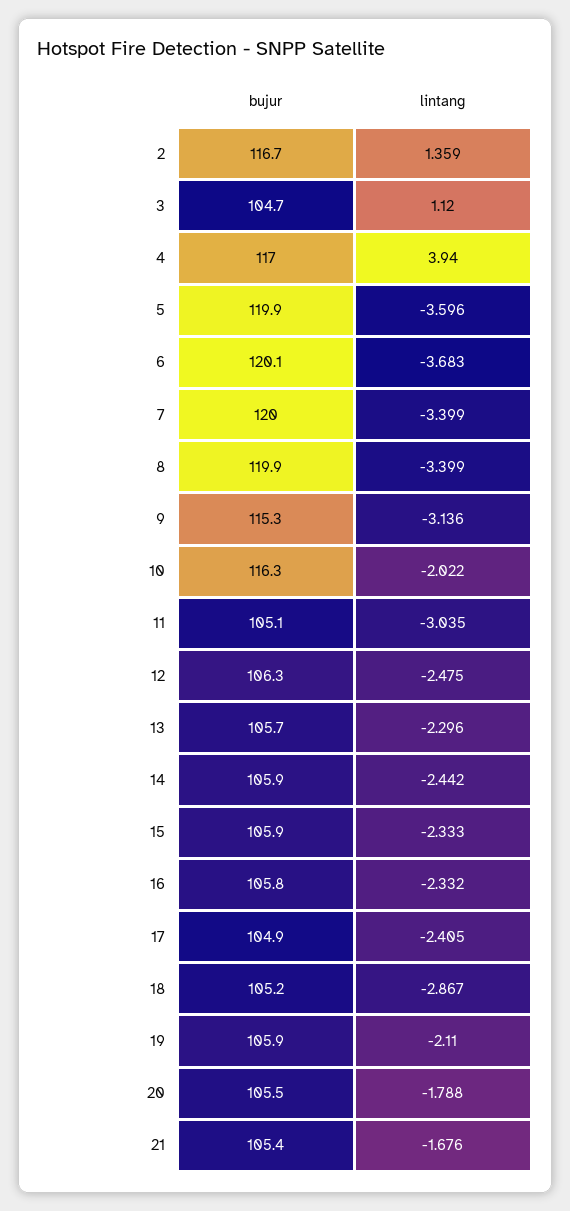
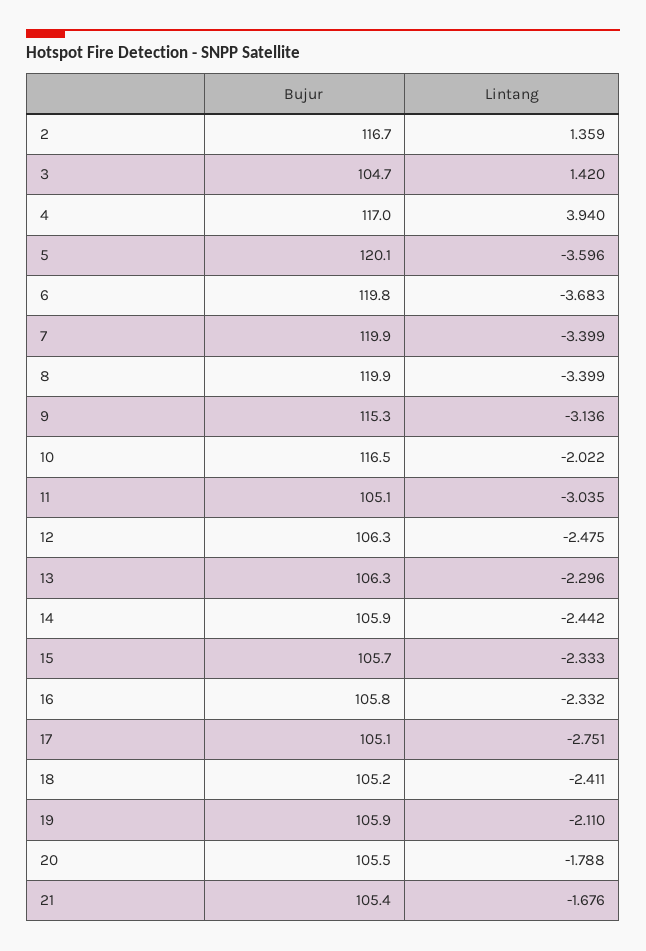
lintang, 3: 1.12 -> 1.42
bujur, 5: 119.9 -> 120.1
bujur, 6: 120.1 -> 119.8
bujur, 7: 120 -> 119.9
bujur, 10: 116.3 -> 116.5
bujur, 13: 105.7 -> 106.3
bujur, 15: 105.9 -> 105.7
bujur, 17: 104.9 -> 105.1
lintang, 17: -2.405 -> -2.751
lintang, 18: -2.867 -> -2.411

